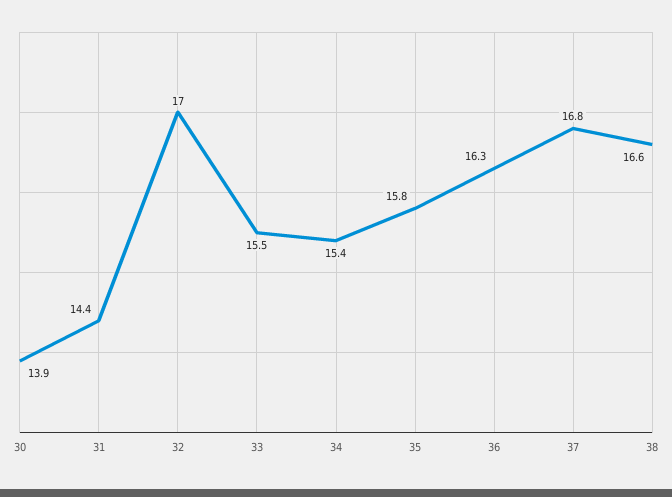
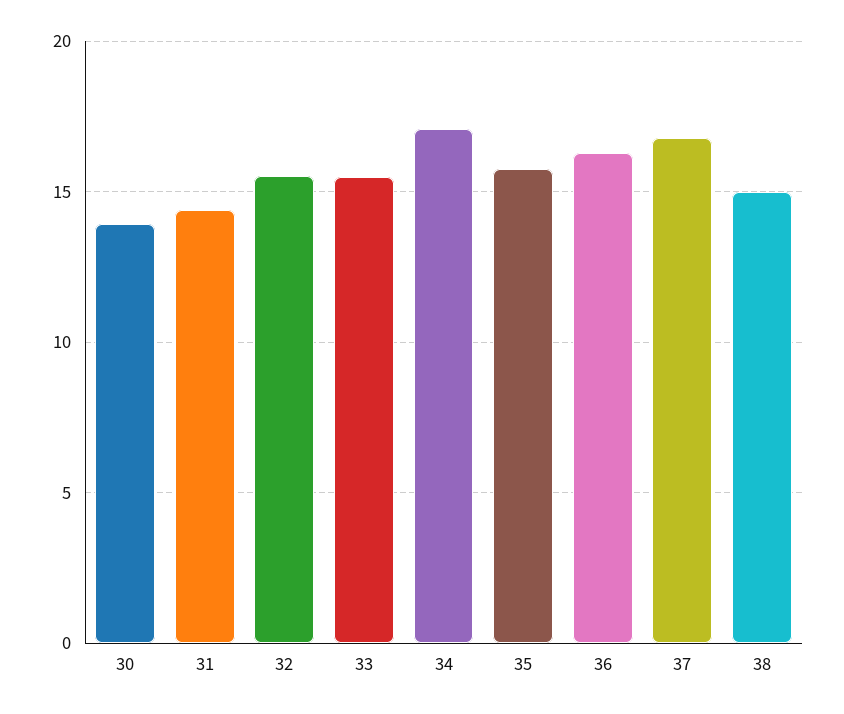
32: 17 -> 15.5
34: 15.4 -> 17
38: 16.6 -> 15

